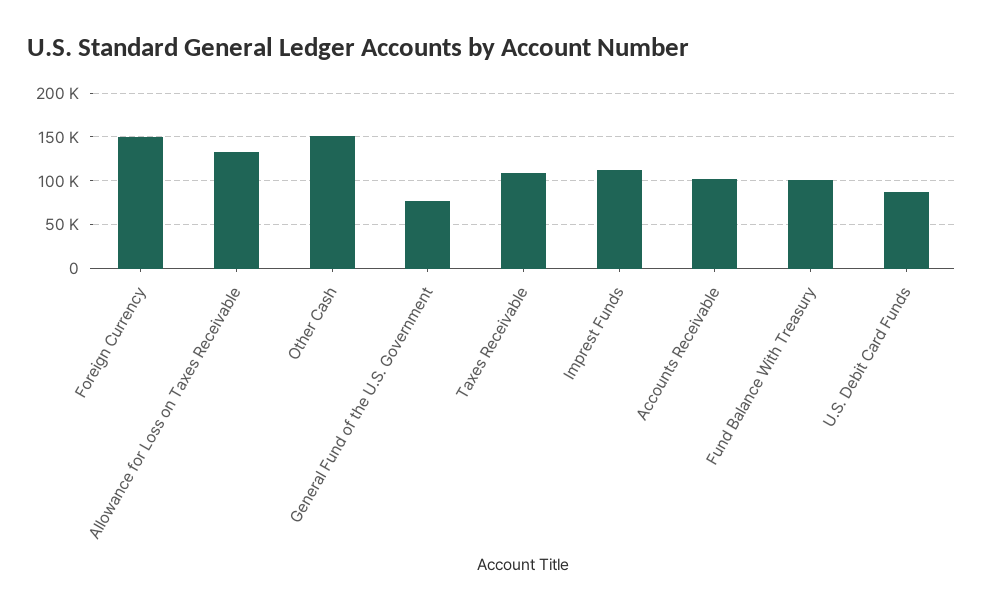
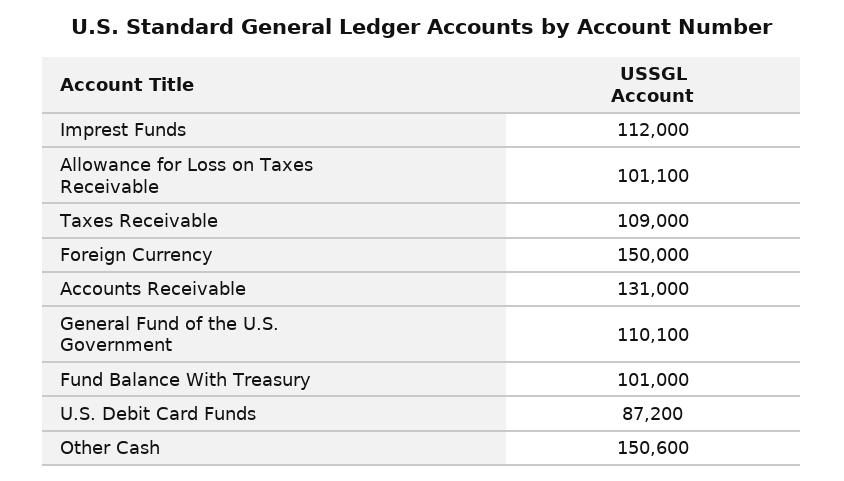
Allowance for Loss on Taxes Receivable: 130000 -> 101100
General Fund of the U.S. Government: 80000 -> 110100
Accounts Receivable: 100000 -> 131000

